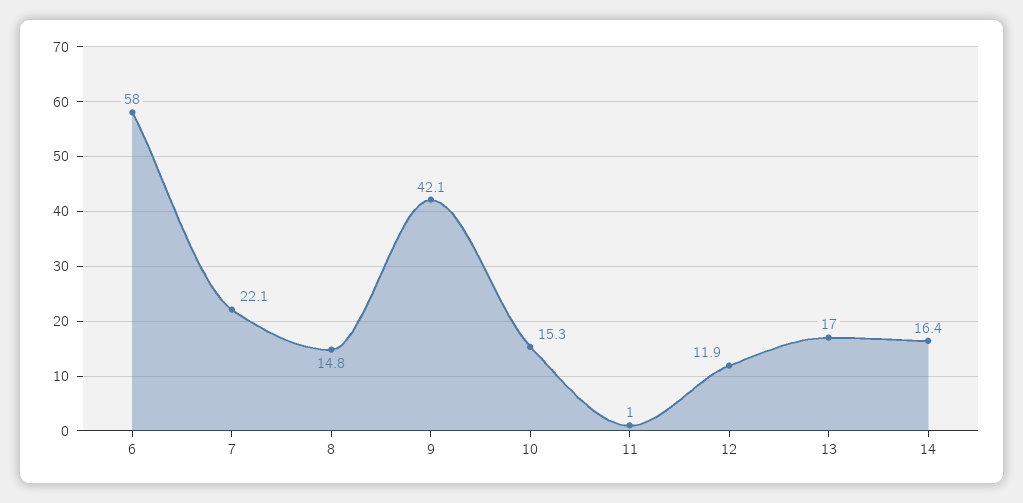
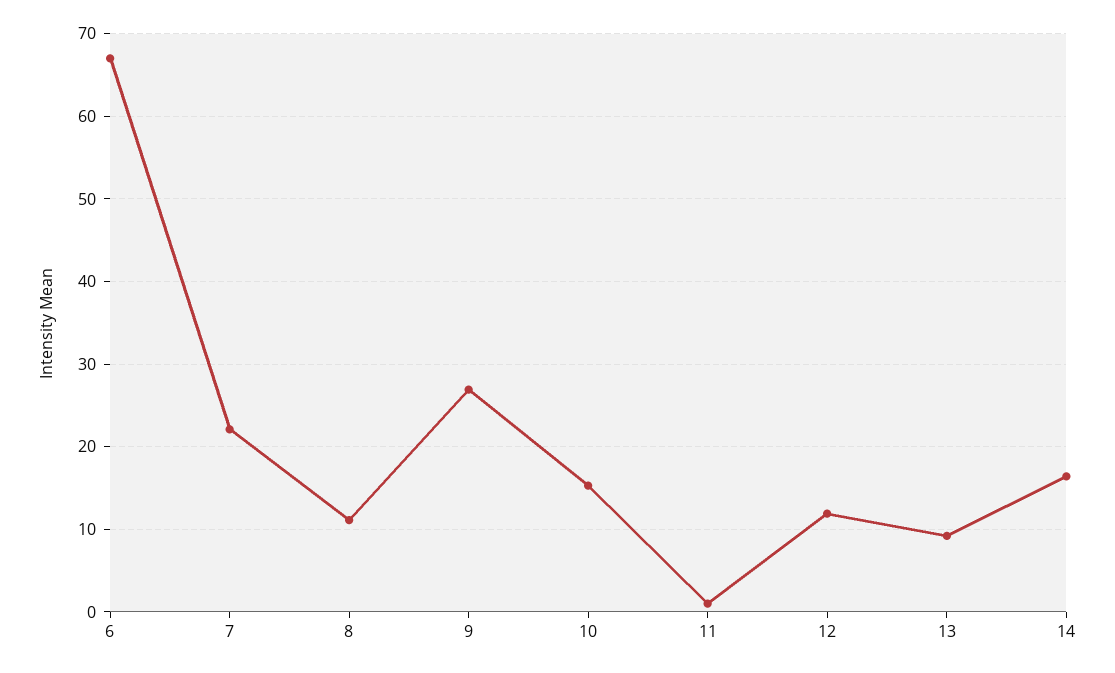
6: 58 -> 67
8: 14.8 -> 11
9: 42.1 -> 27
13: 17 -> 9

